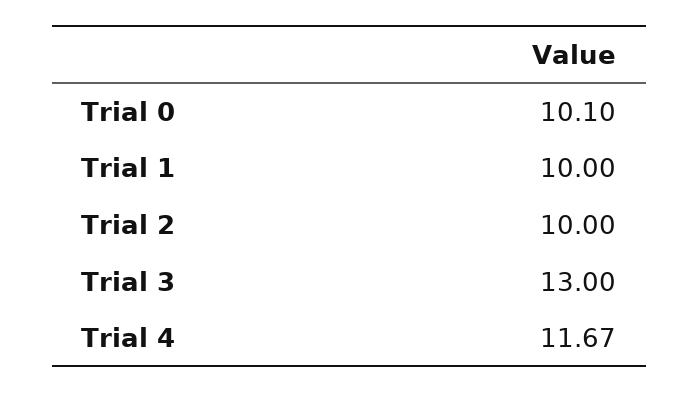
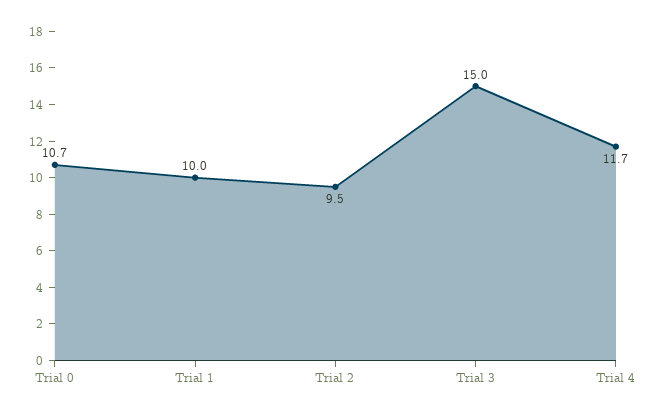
Trial 0: 10.1 -> 10.7
Trial 2: 10 -> 9.5
Trial 3: 13 -> 15

